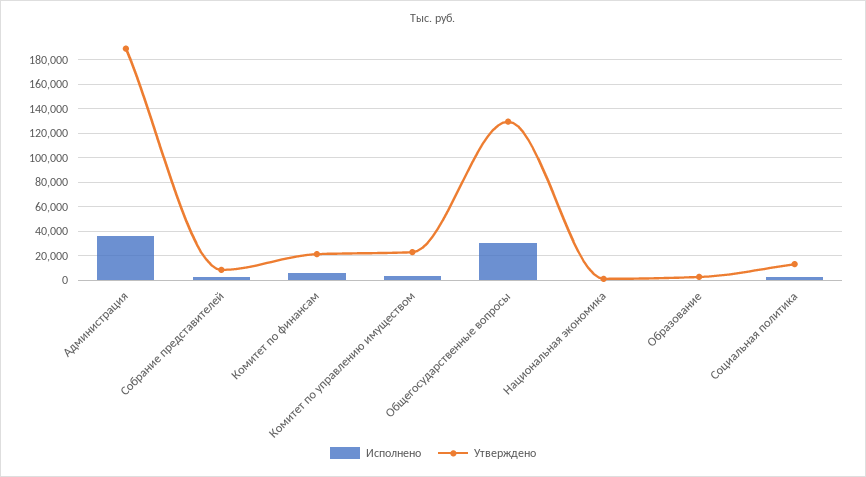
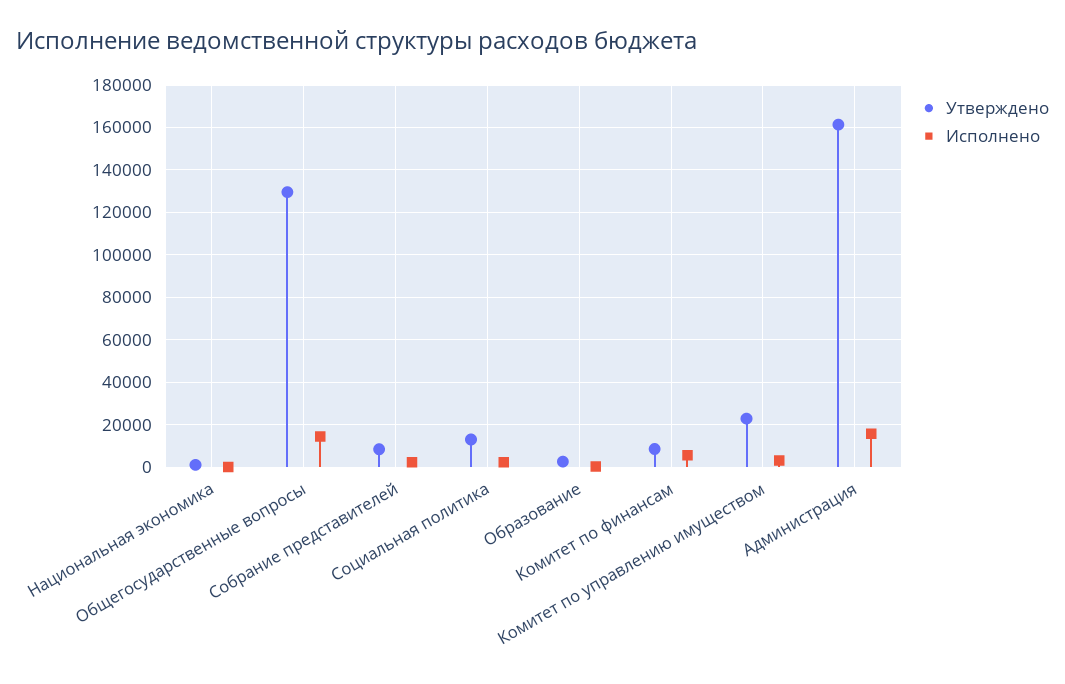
Исполнено, Администрация: 35000 -> 15000
Утверждено, Администрация: 190000 -> 160000
Утверждено, Комитет по финансам: 20000 -> 10000
Исполнено, Общегосударственные вопросы: 30000 -> 15000

